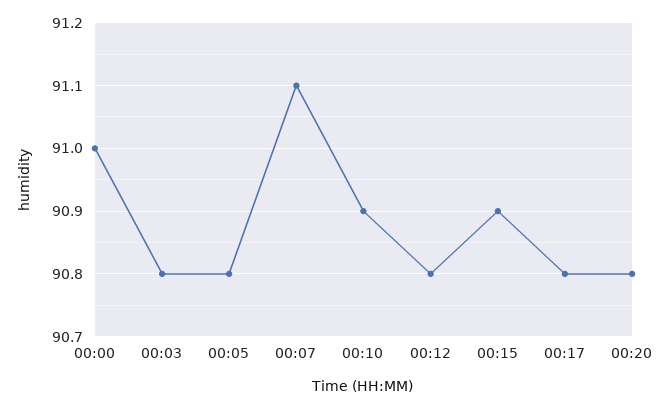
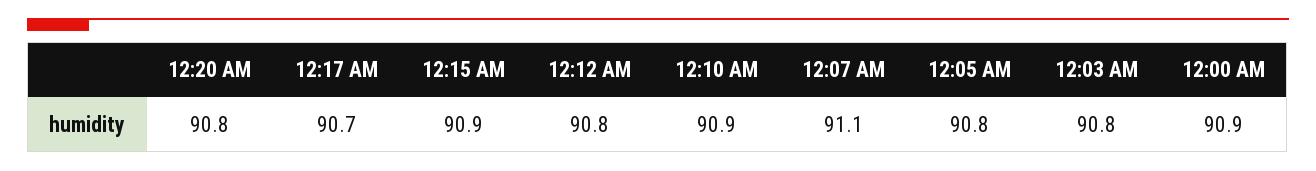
00:00: 91 -> 90.9
00:17: 90.8 -> 90.7

